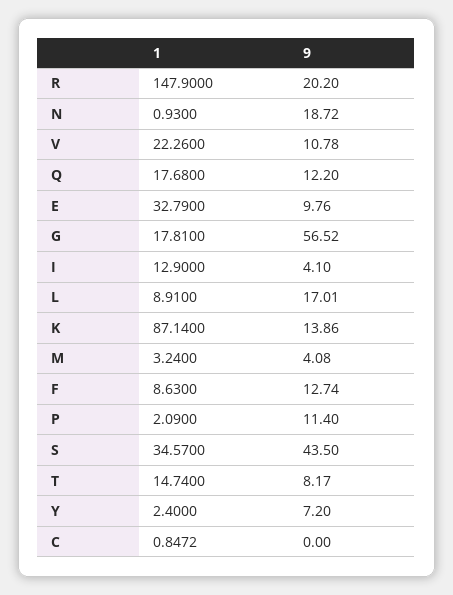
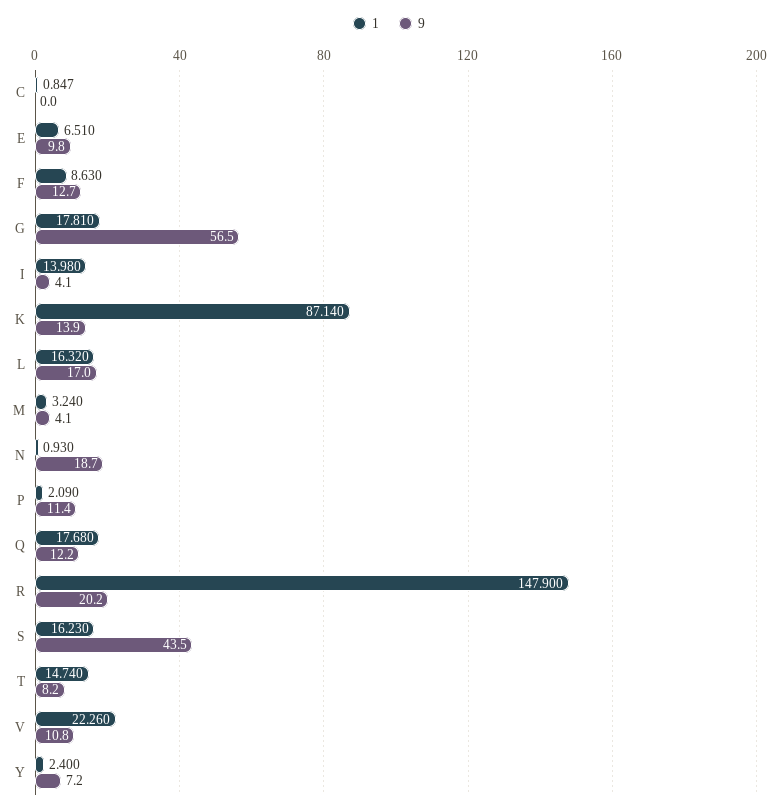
1, E: 32.79 -> 6.51
1, I: 12.9 -> 13.98
1, L: 8.91 -> 16.32
1, S: 34.57 -> 16.23

